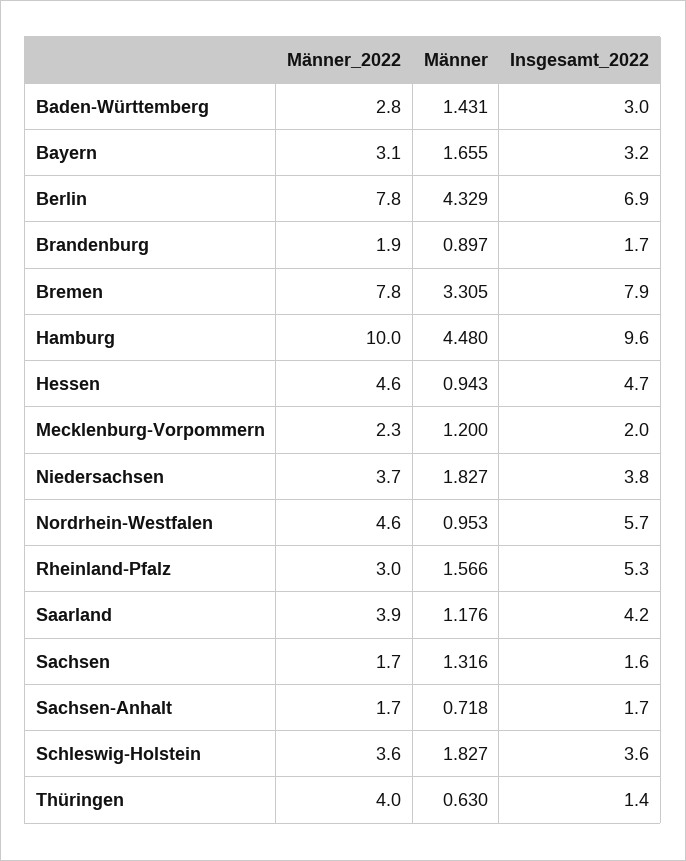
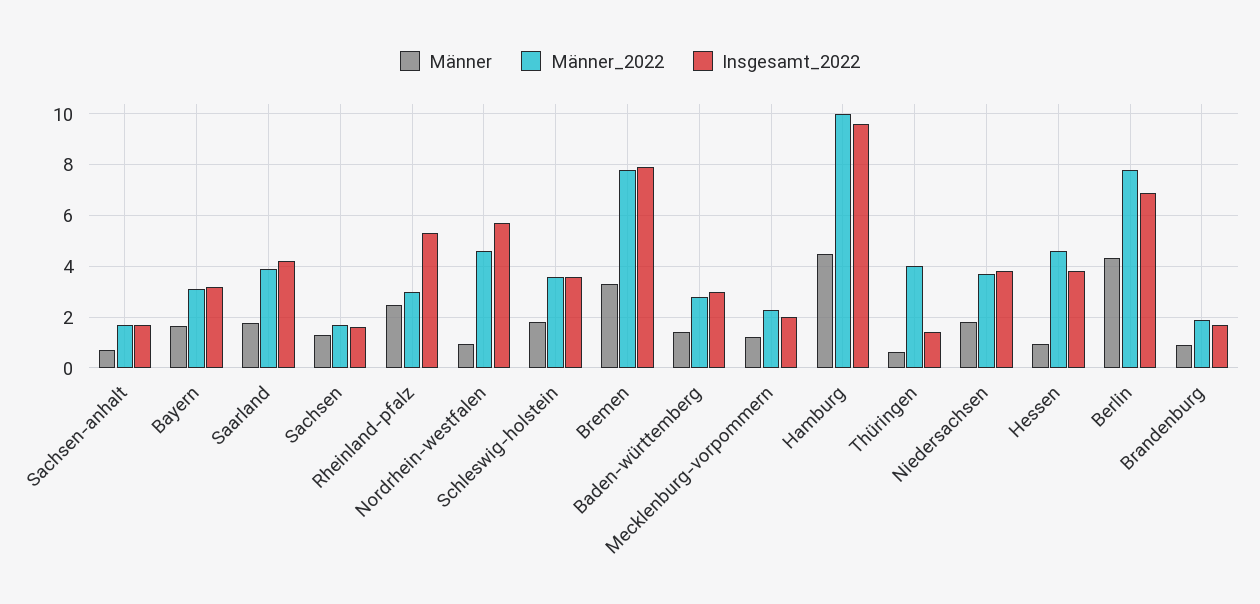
Insgesamt_2022, Hessen: 4.7 -> 3.75
Männer, Rheinland-Pfalz: 1.566 -> 2.5
Männer, Saarland: 1.176 -> 1.75

